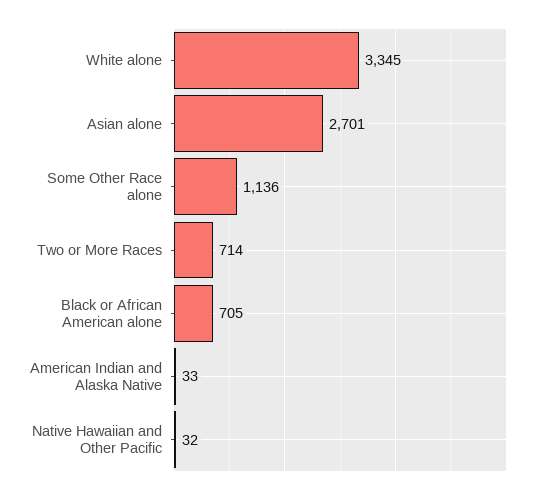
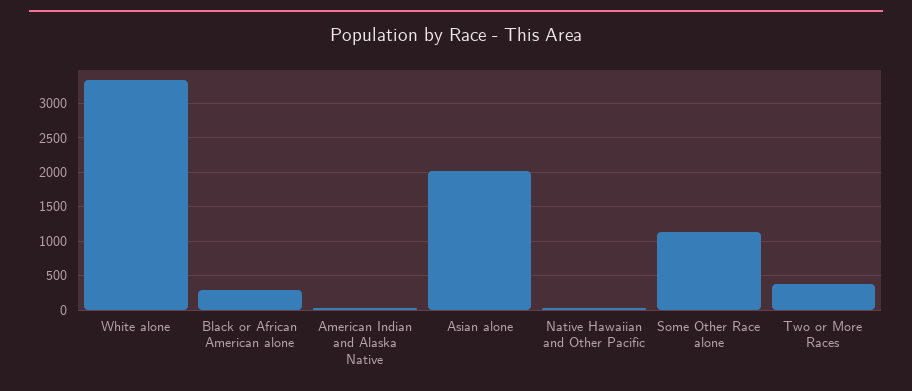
Asian alone: 2701 -> 2000
Two or More Races: 714 -> 400
Black or African American alone: 705 -> 300

